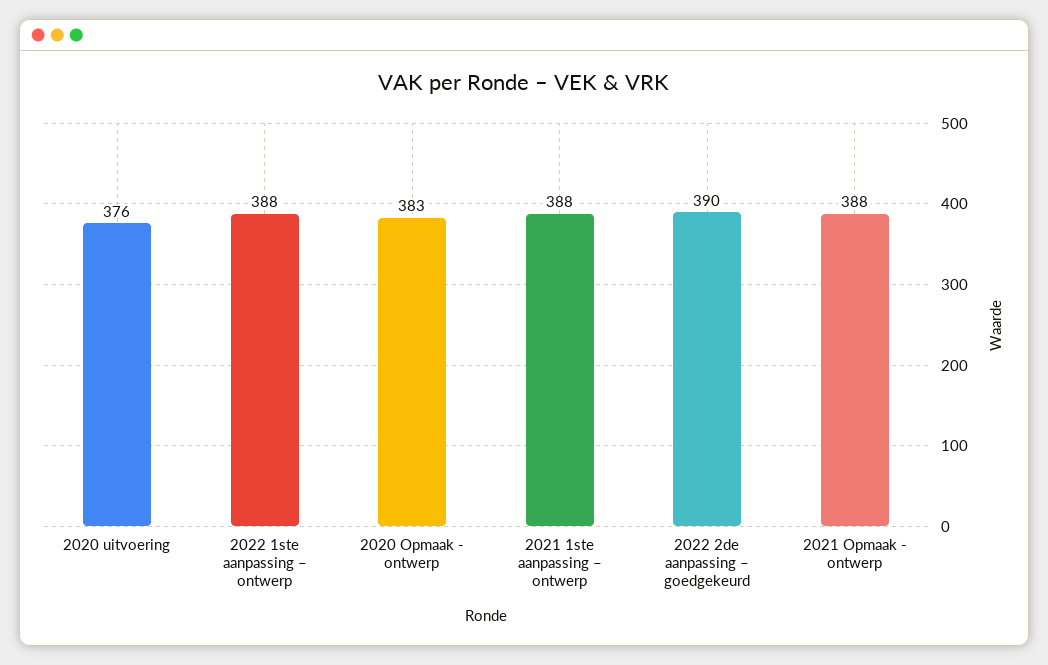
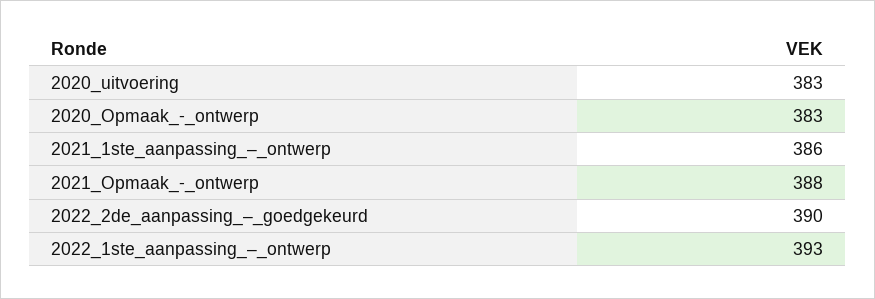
2020 uitvoering: 376 -> 383
2022 1ste aanpassing – ontwerp: 388 -> 393
2021 1ste aanpassing – ontwerp: 388 -> 386

